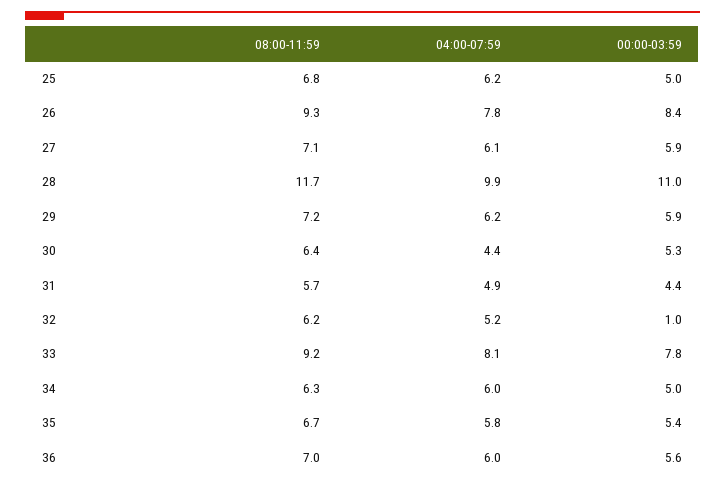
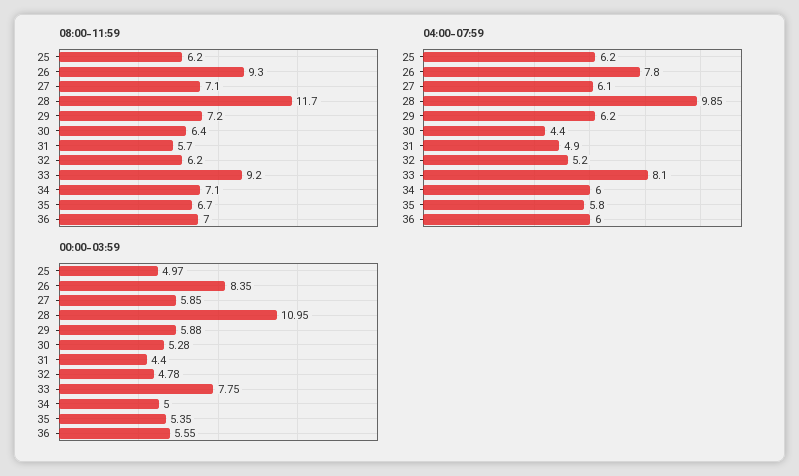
08:00-11:59, 25: 6.8 -> 6.2
00:00-03:59, 32: 1 -> 4.78
08:00-11:59, 34: 6.3 -> 7.1

